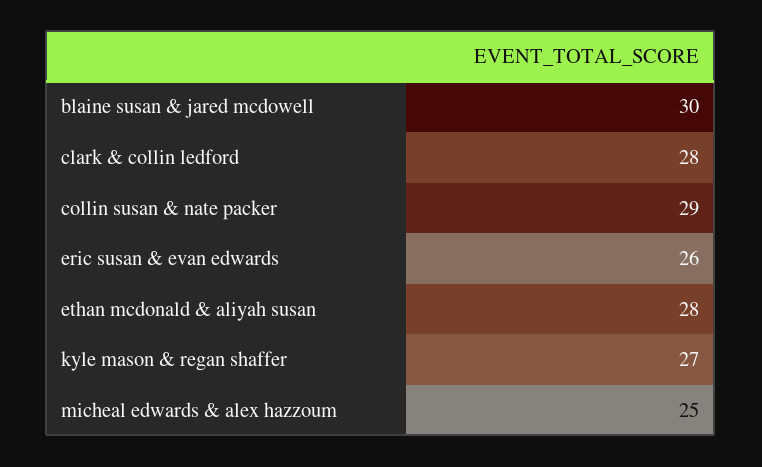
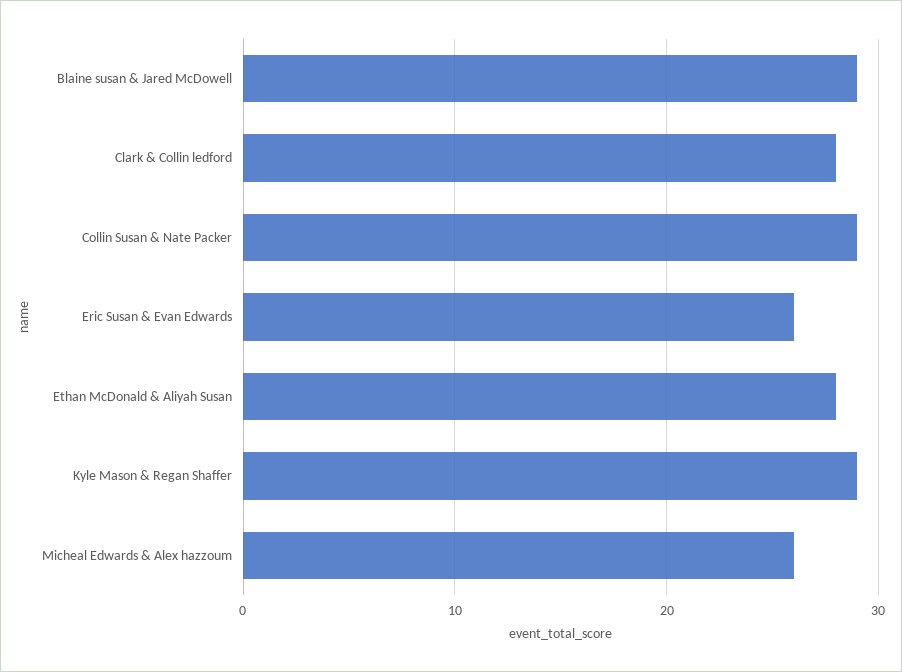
blaine susan & jared mcdowell: 30 -> 29
kyle mason & regan shaffer: 27 -> 29
micheal edwards & alex hazzoum: 25 -> 26

